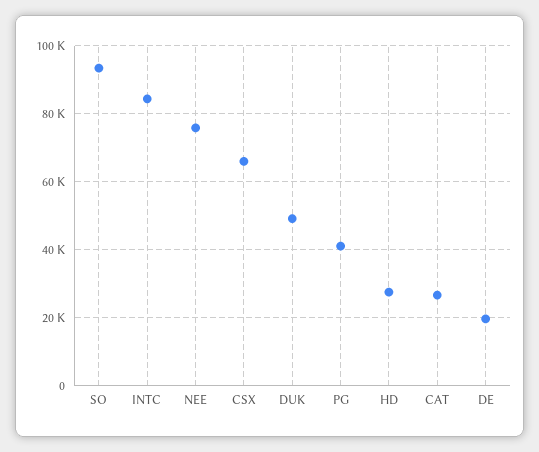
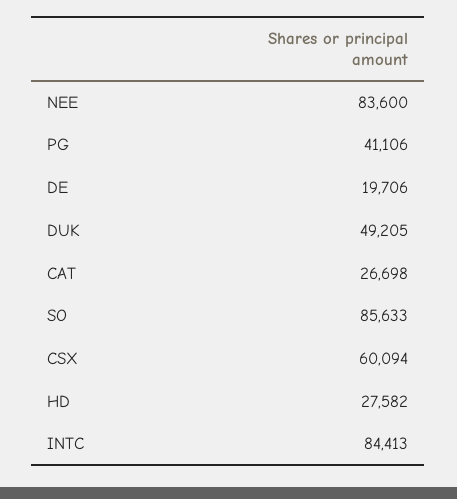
SO: 94000 -> 85633
NEE: 76000 -> 83600
CSX: 66000 -> 60094

